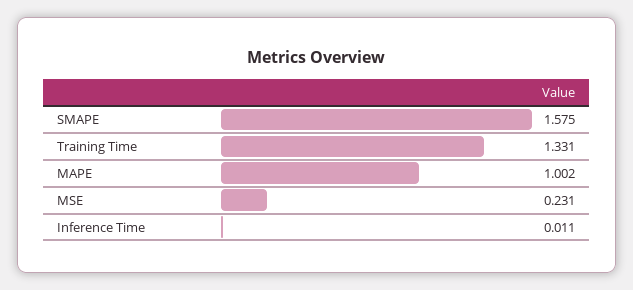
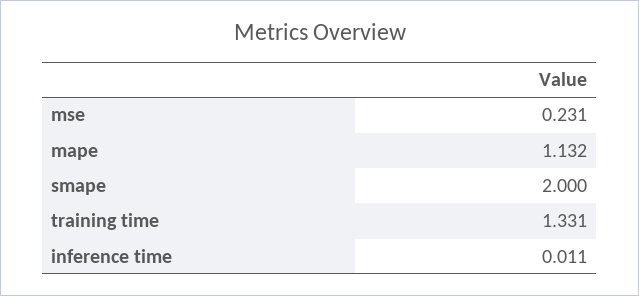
SMAPE: 1.575 -> 2
MAPE: 1.002 -> 1.132

